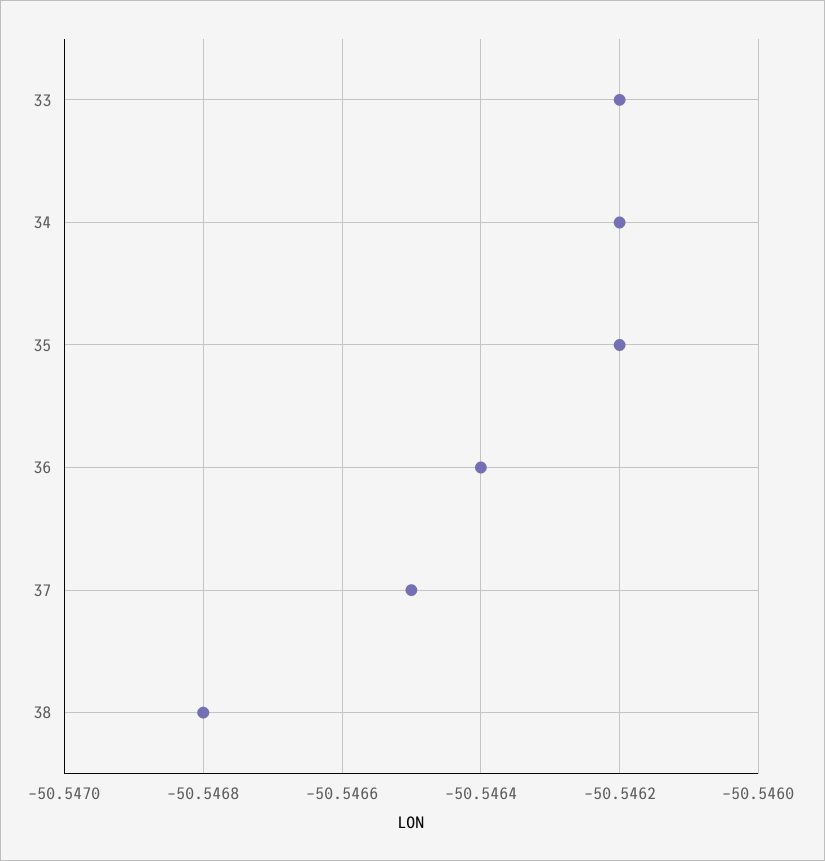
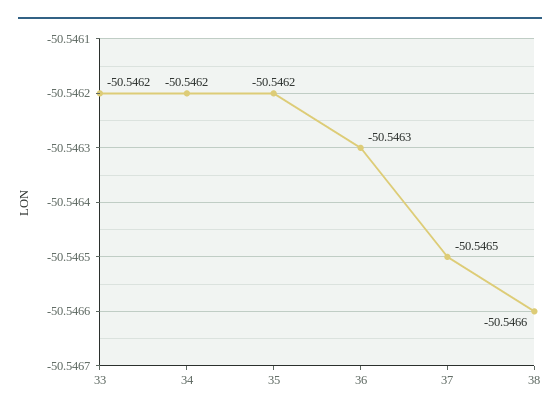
36: -50.5464 -> -50.5463
38: -50.5468 -> -50.5466

